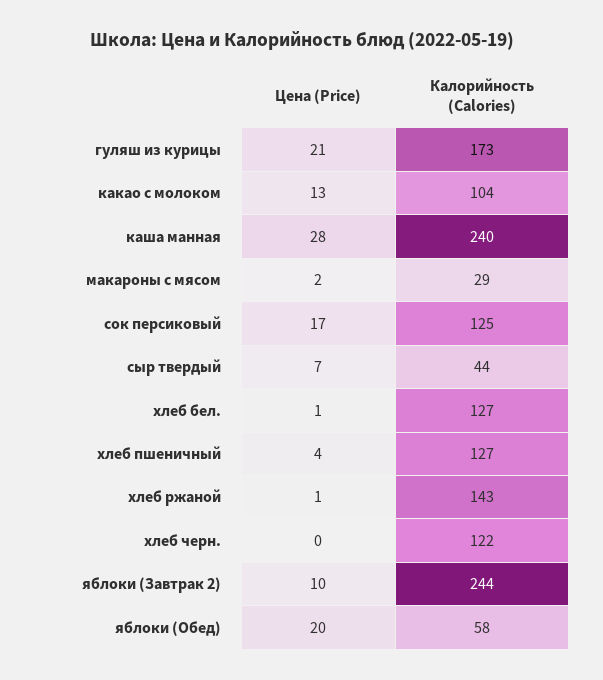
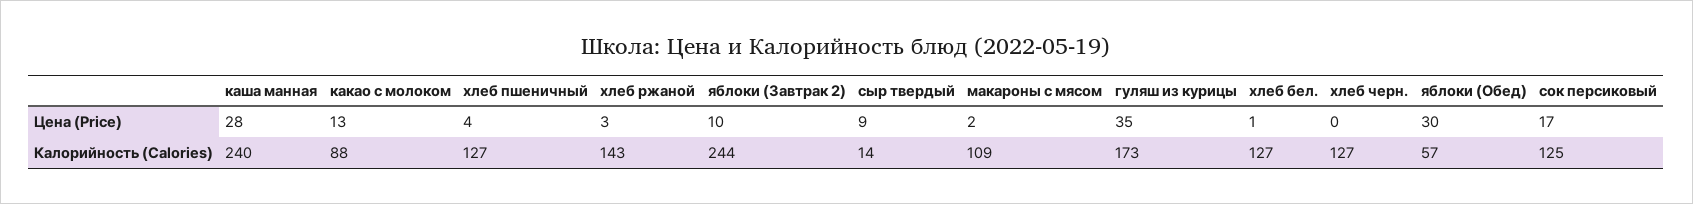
Цена (Price), гуляш из курицы: 21 -> 35
Калорийность (Calories), какао с молоком: 104 -> 88
Калорийность (Calories), макароны с мясом: 29 -> 109
Цена (Price), сыр твердый: 7 -> 9
Калорийность (Calories), сыр твердый: 44 -> 14
Цена (Price), хлеб ржаной: 1 -> 3
Калорийность (Calories), хлеб черн.: 122 -> 127
Цена (Price), яблоки (Обед): 20 -> 30
Калорийность (Calories), яблоки (Обед): 58 -> 57

